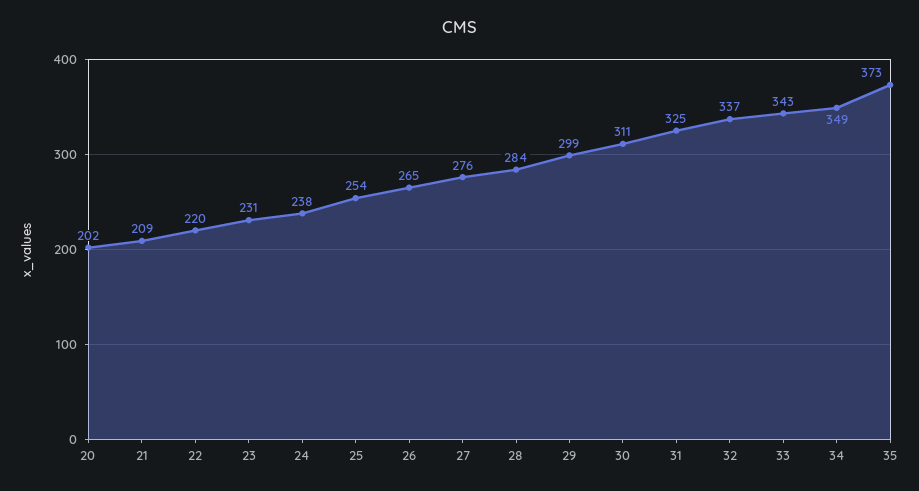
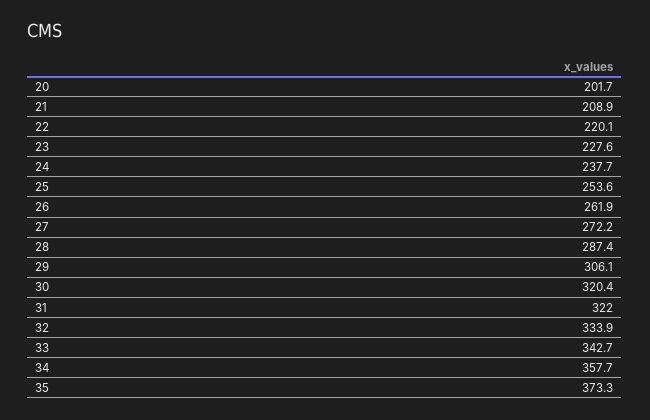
23: 231 -> 227.6
26: 265 -> 261.9
27: 276 -> 272.2
28: 284 -> 287.4
29: 299 -> 306.1
30: 311 -> 320.4
31: 325 -> 322
32: 337 -> 333.9
34: 349 -> 357.7

